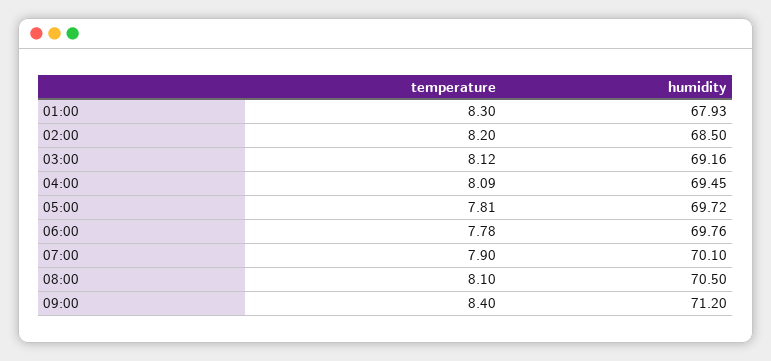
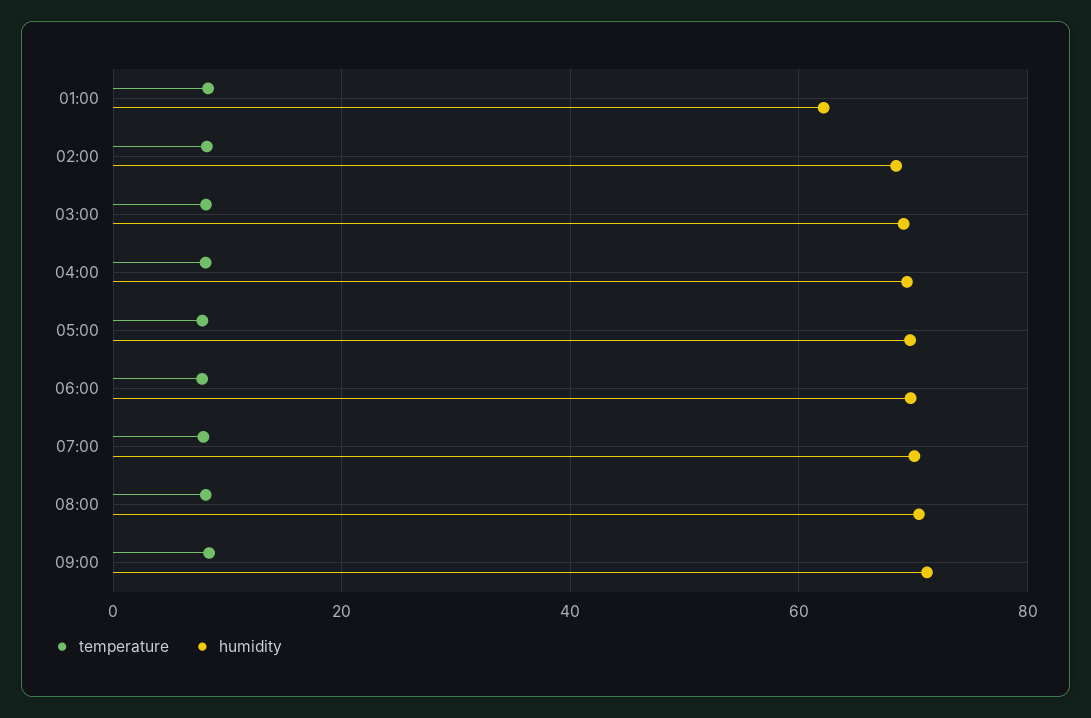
humidity, 01:00: 67.93 -> 62

